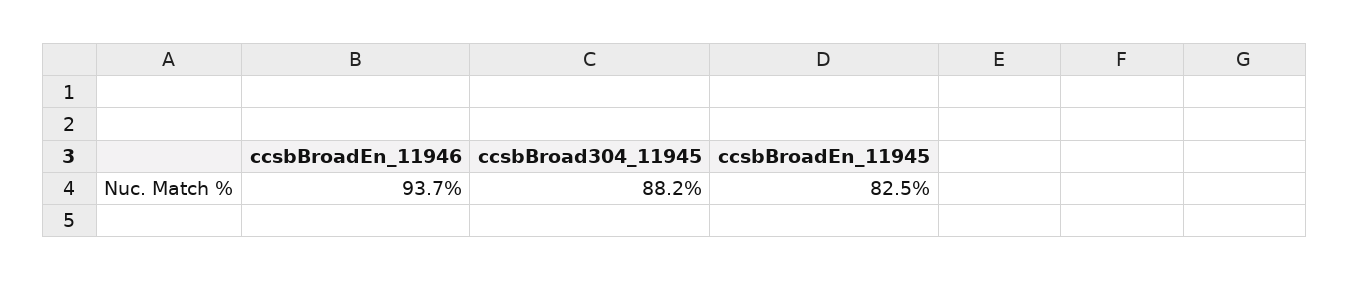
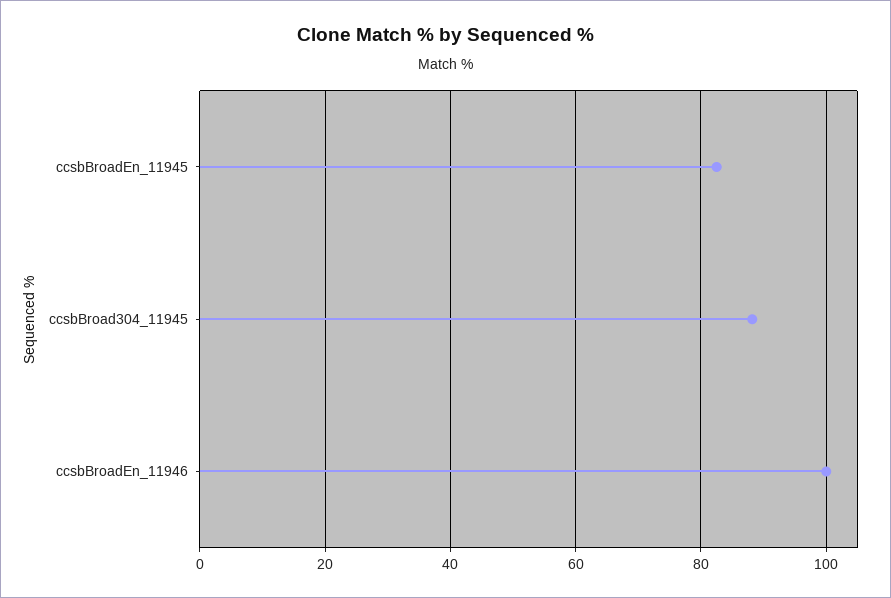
ccsbBroadEn_11946: 93.7 -> 100

